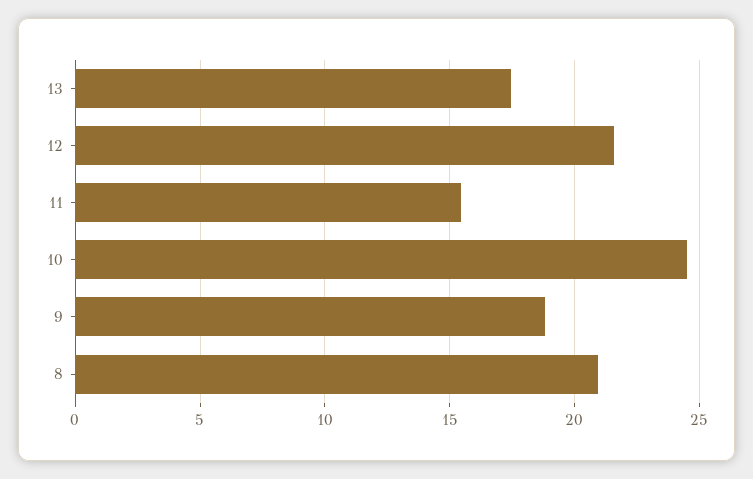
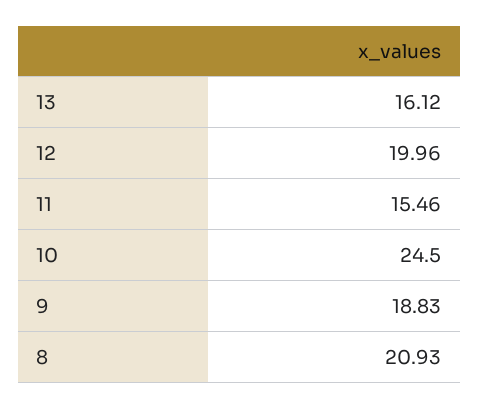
13: 17.5 -> 16.12
12: 21.5 -> 19.96

